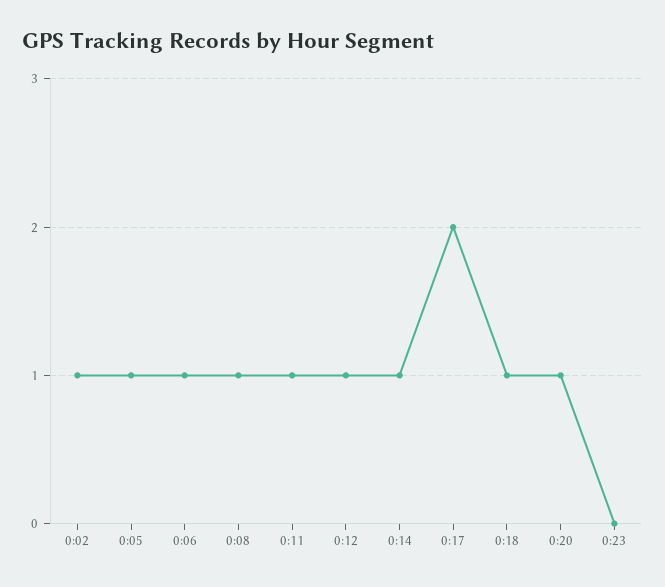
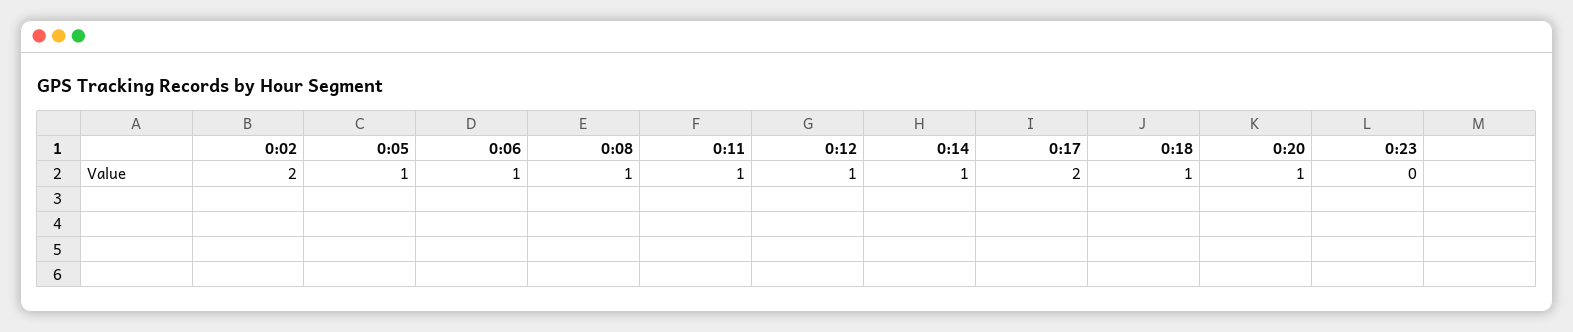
0:02: 1 -> 2

